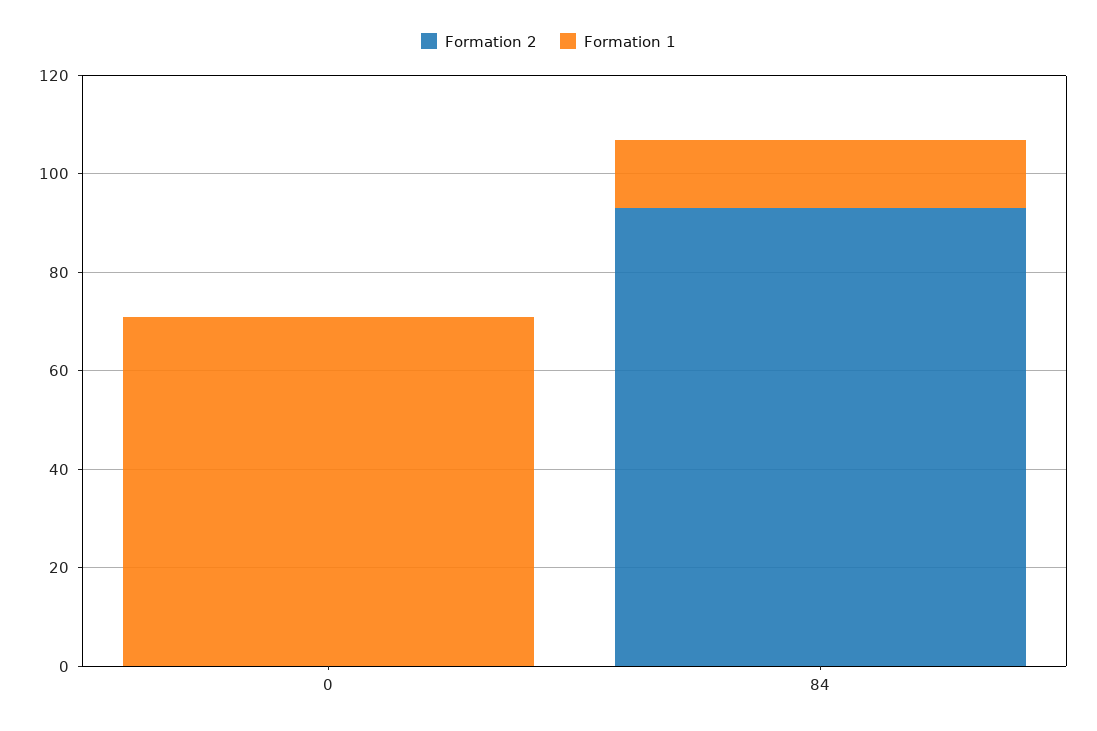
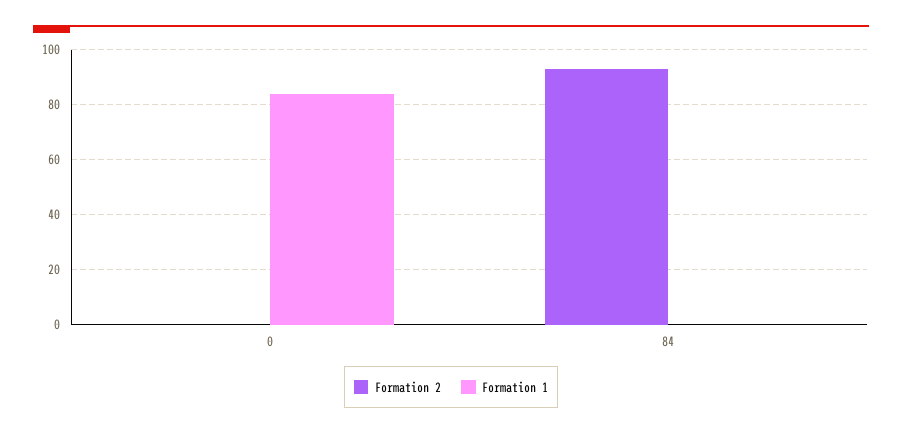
Formation 1, 0: 70 -> 85
Formation 1, 84: 15 -> 0

